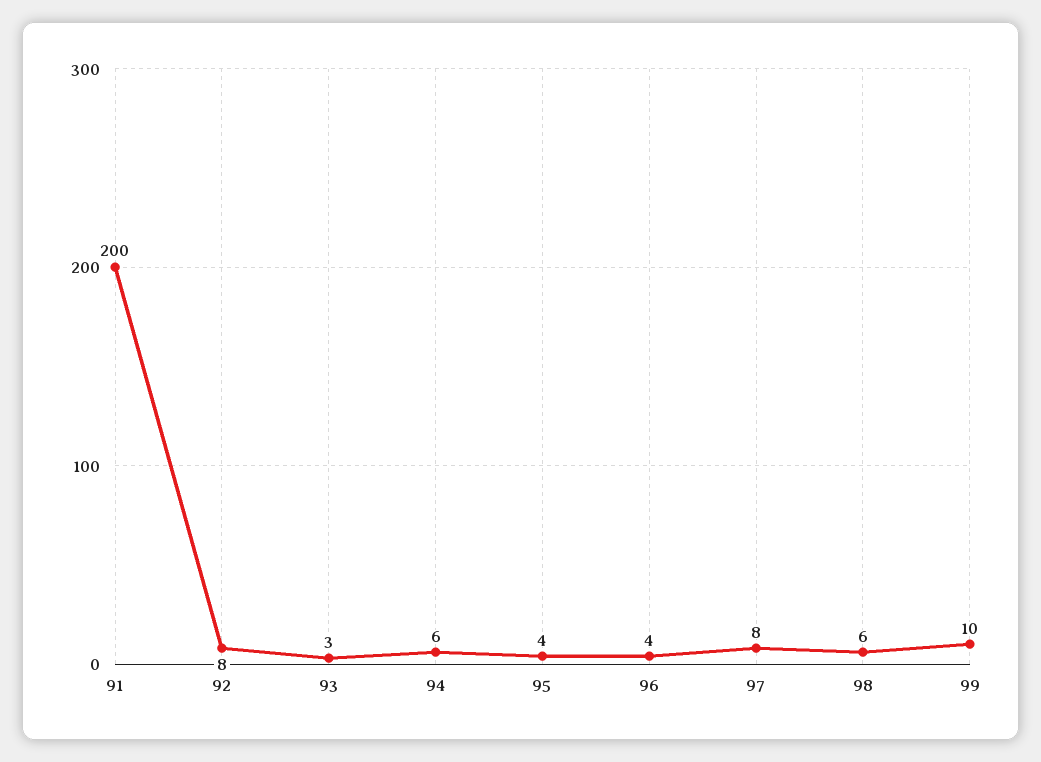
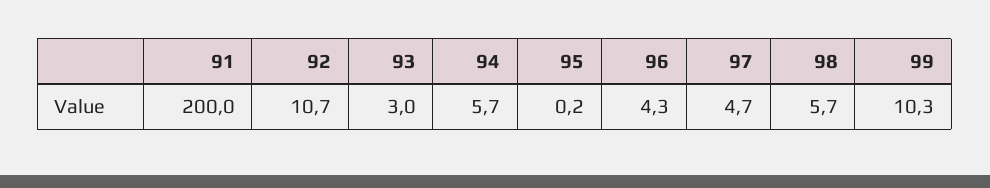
92: 8 -> 10.7
95: 4 -> 0.2
97: 8 -> 4.7

